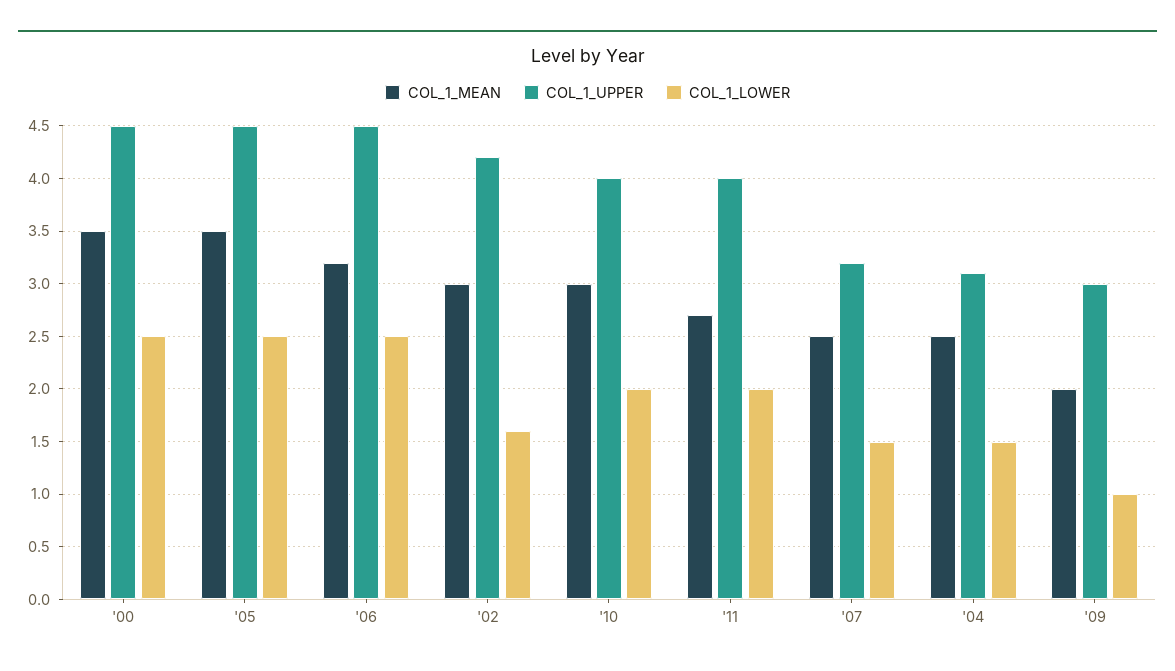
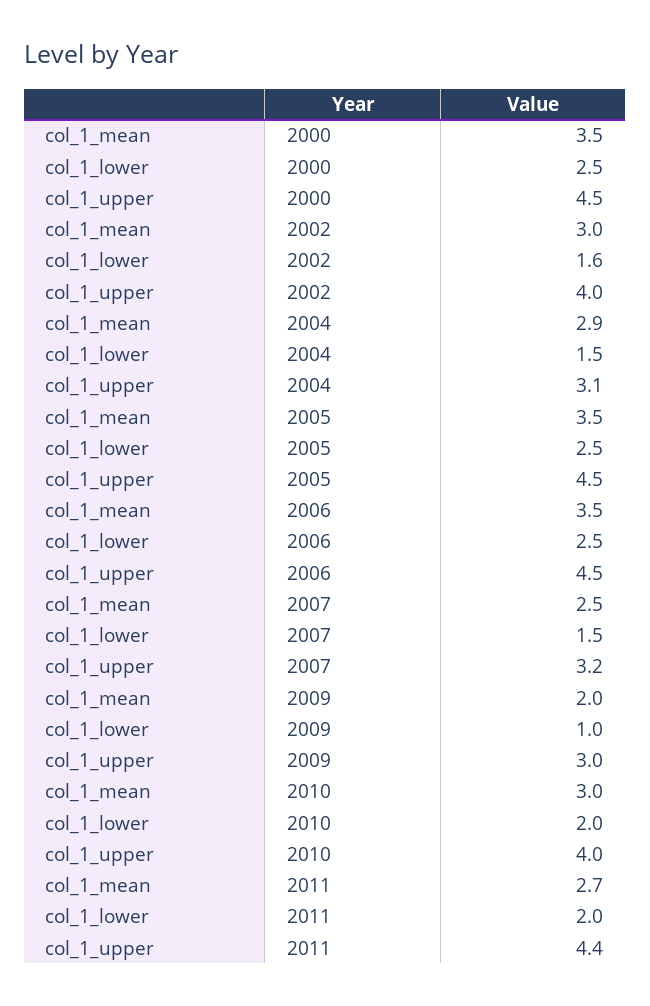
COL_1_MEAN, '06: 3.2 -> 3.5
COL_1_UPPER, '02: 4.2 -> 4
COL_1_UPPER, '11: 4 -> 4.4
COL_1_MEAN, '04: 2.5 -> 2.9

